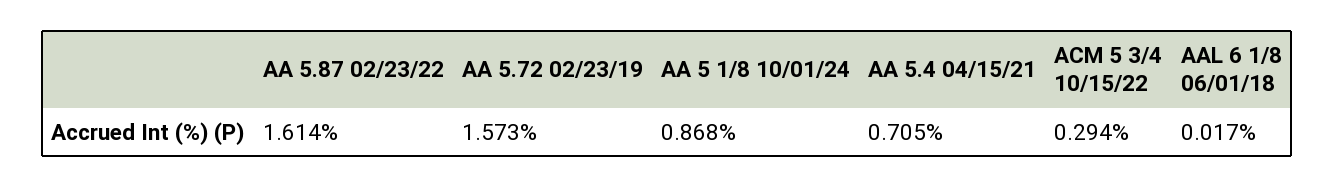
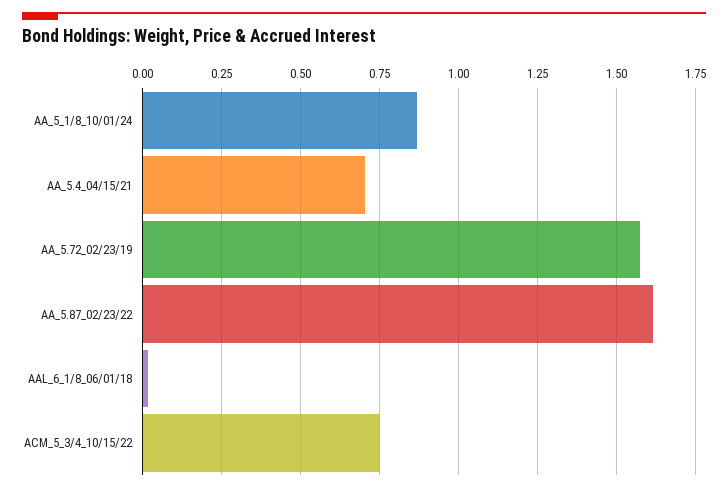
ACM 5 3/4 10/15/22: 0.294 -> 0.75

